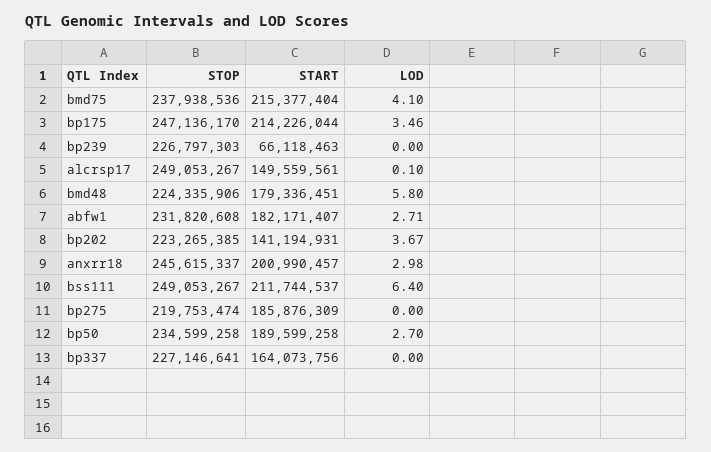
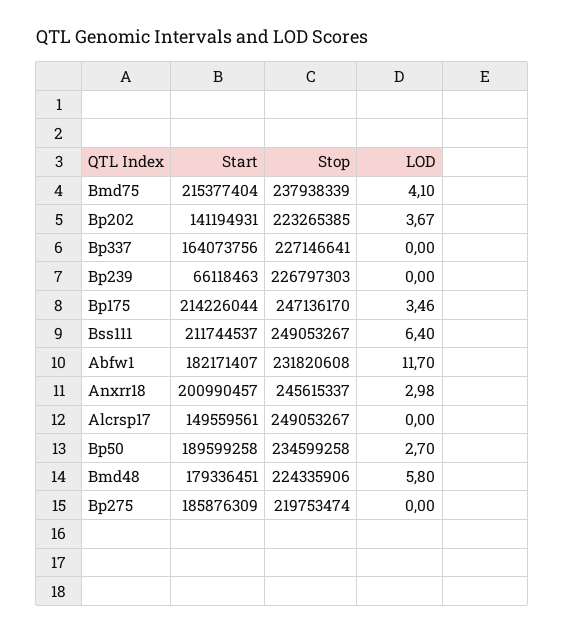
STOP, bmd75: 237938536 -> 237938339
LOD, alcrsp17: 0.1 -> 0
LOD, abfw1: 2.71 -> 11.7

